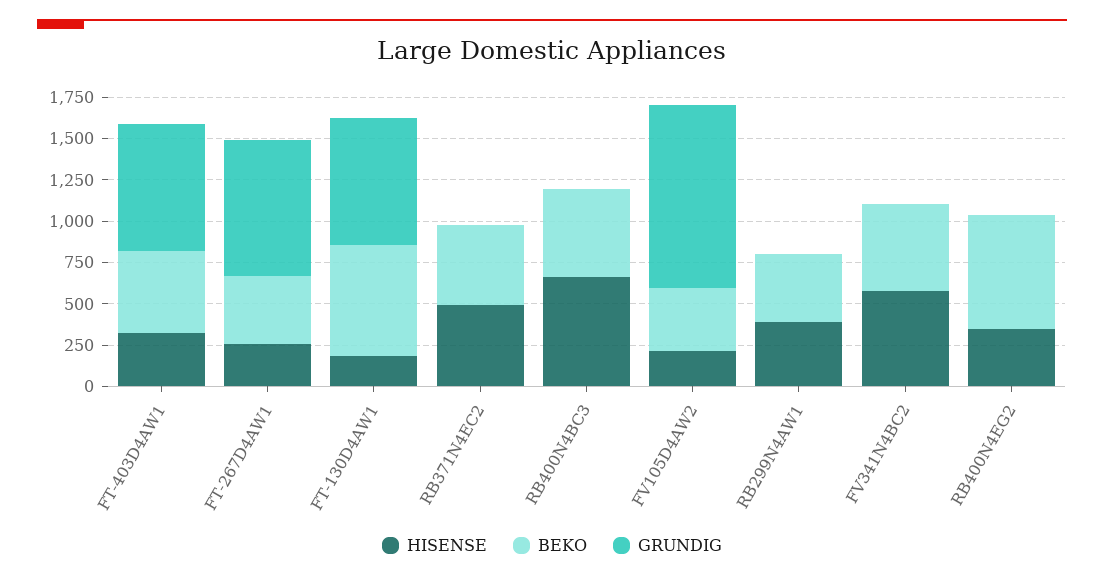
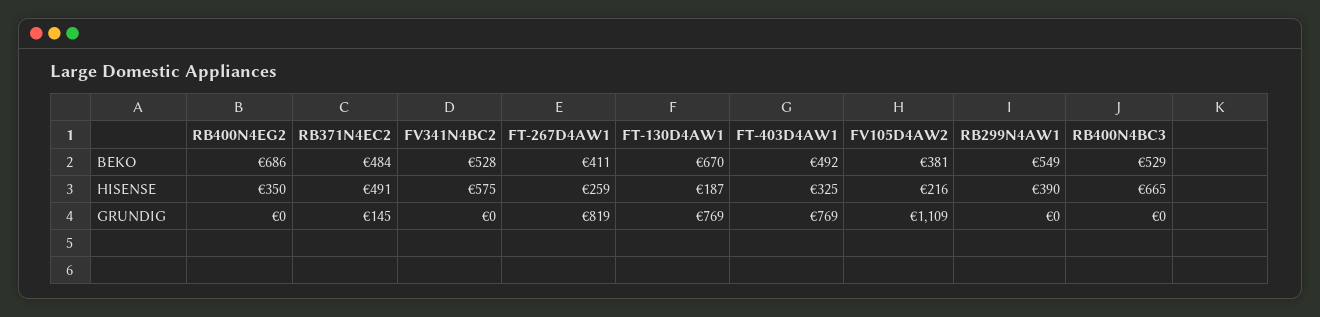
GRUNDIG, RB371N4EC2: 0 -> 145
BEKO, RB299N4AW1: 400 -> 549

